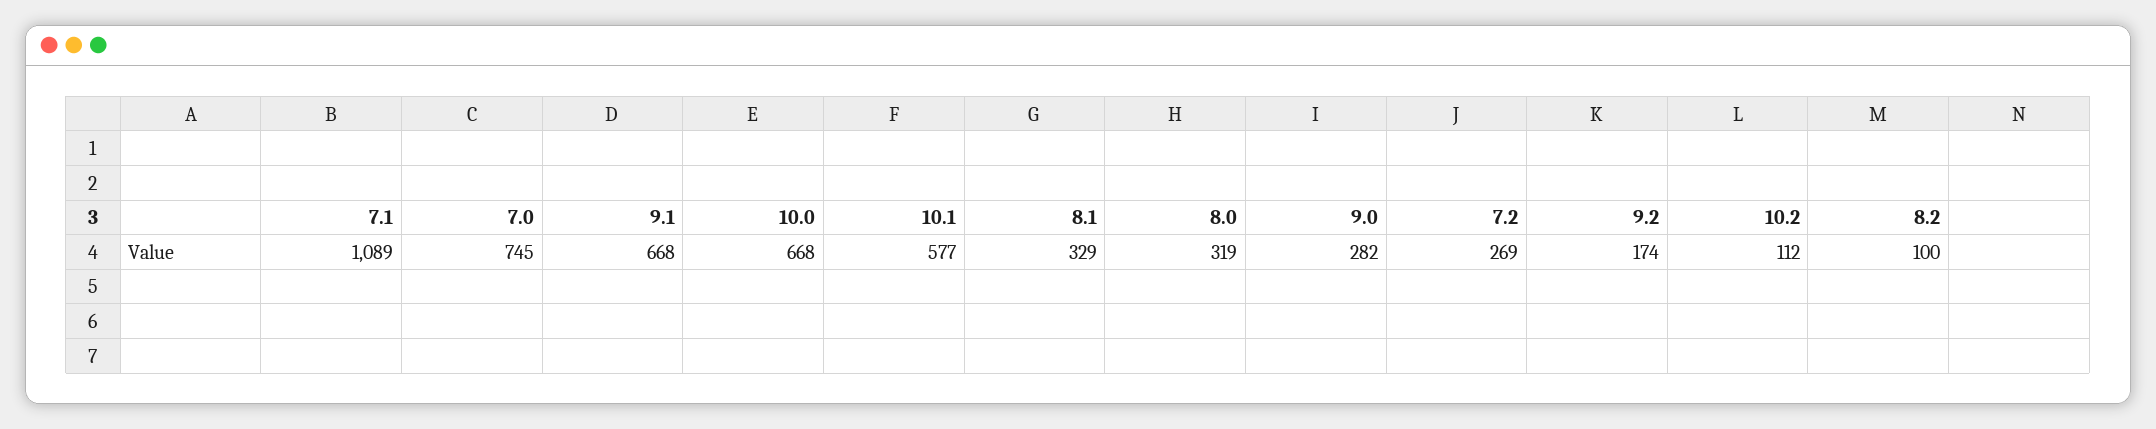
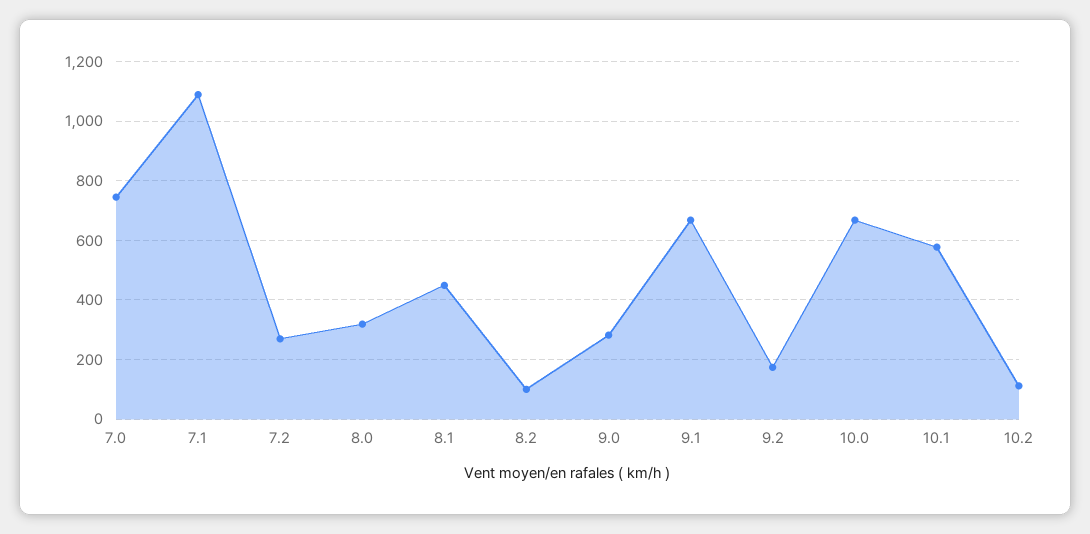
8.1: 329 -> 450

